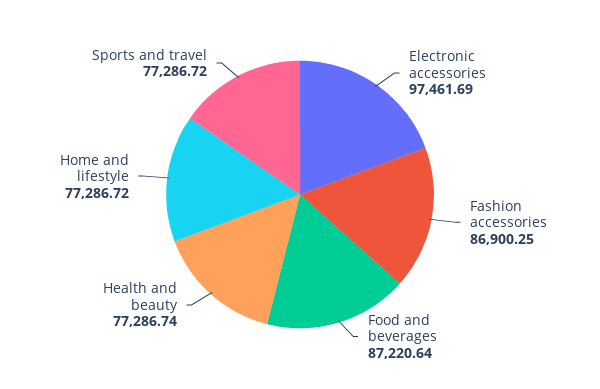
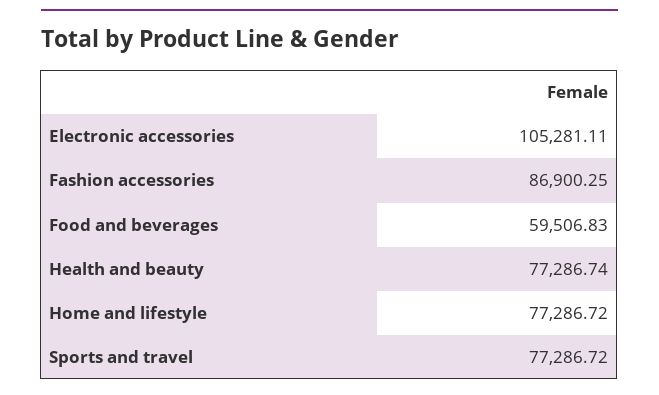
Electronic accessories: 97461.69 -> 105281.11
Food and beverages: 87220.64 -> 59506.83

